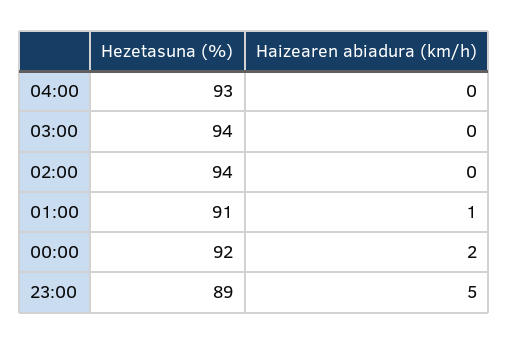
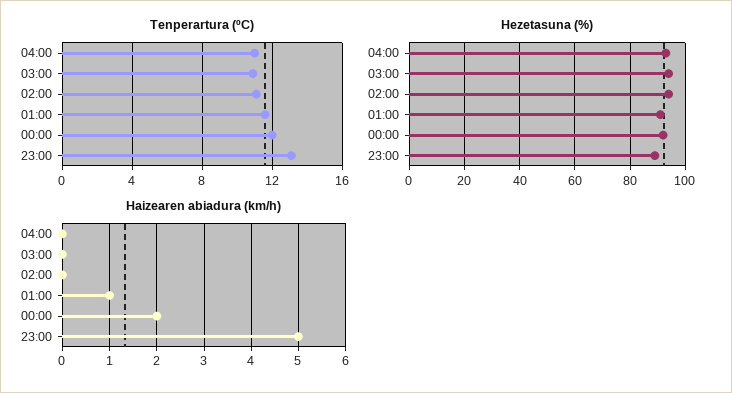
Tenperartura (ºC), 04:00: none -> 11
Tenperartura (ºC), 03:00: none -> 11
Tenperartura (ºC), 02:00: none -> 11
Tenperartura (ºC), 01:00: none -> 11.5
Tenperartura (ºC), 00:00: none -> 12
Tenperartura (ºC), 23:00: none -> 13

